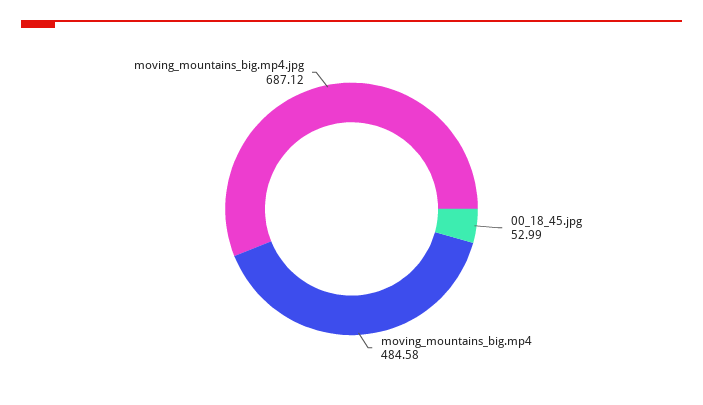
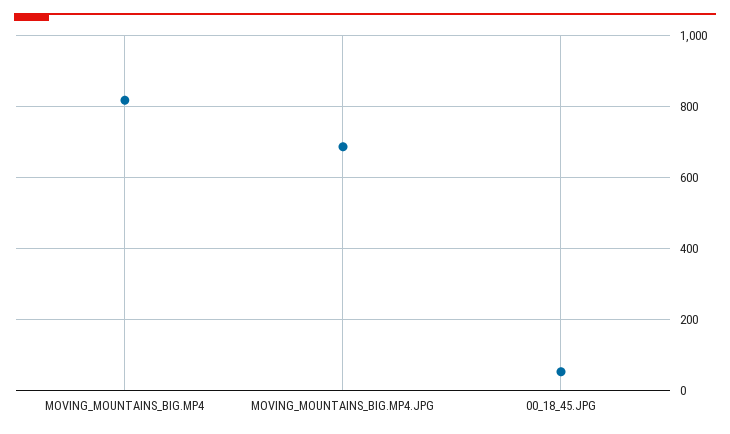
moving_mountains_big.mp4: 484.58 -> 820

